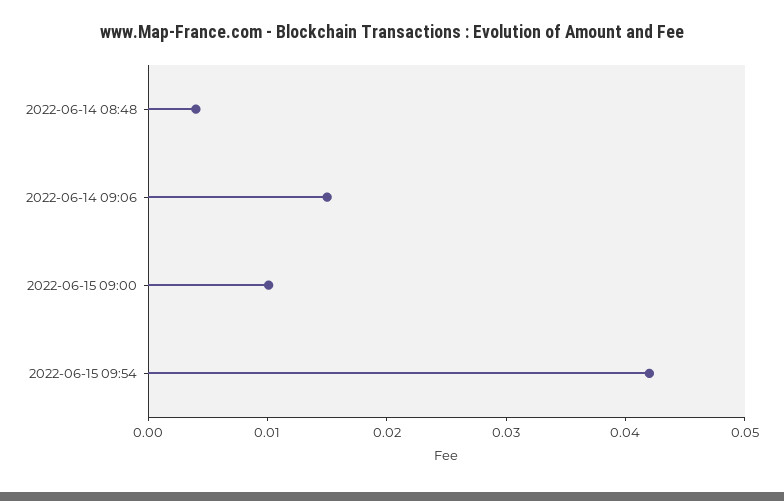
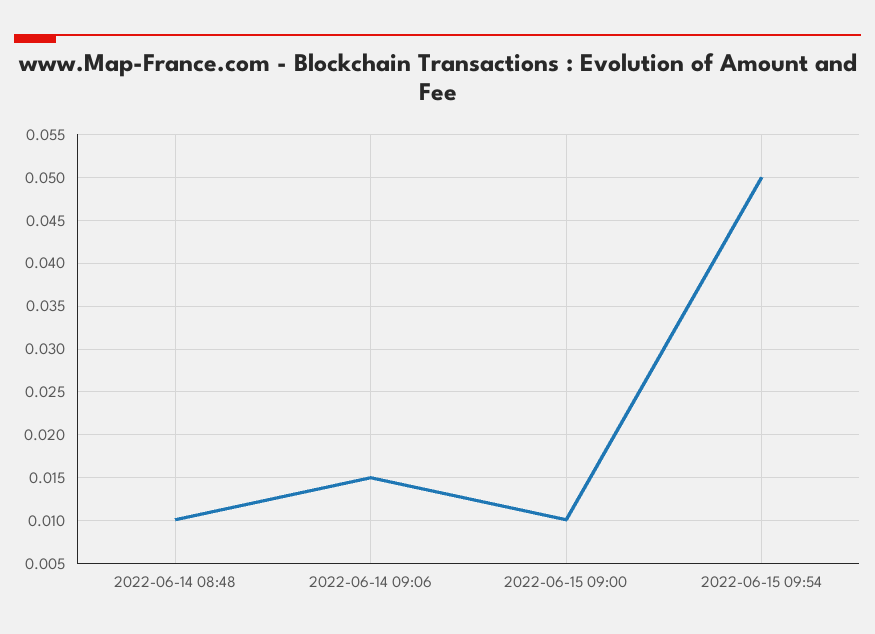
2022-06-14 08:48: 0.004 -> 0.01
2022-06-15 09:54: 0.042 -> 0.05

